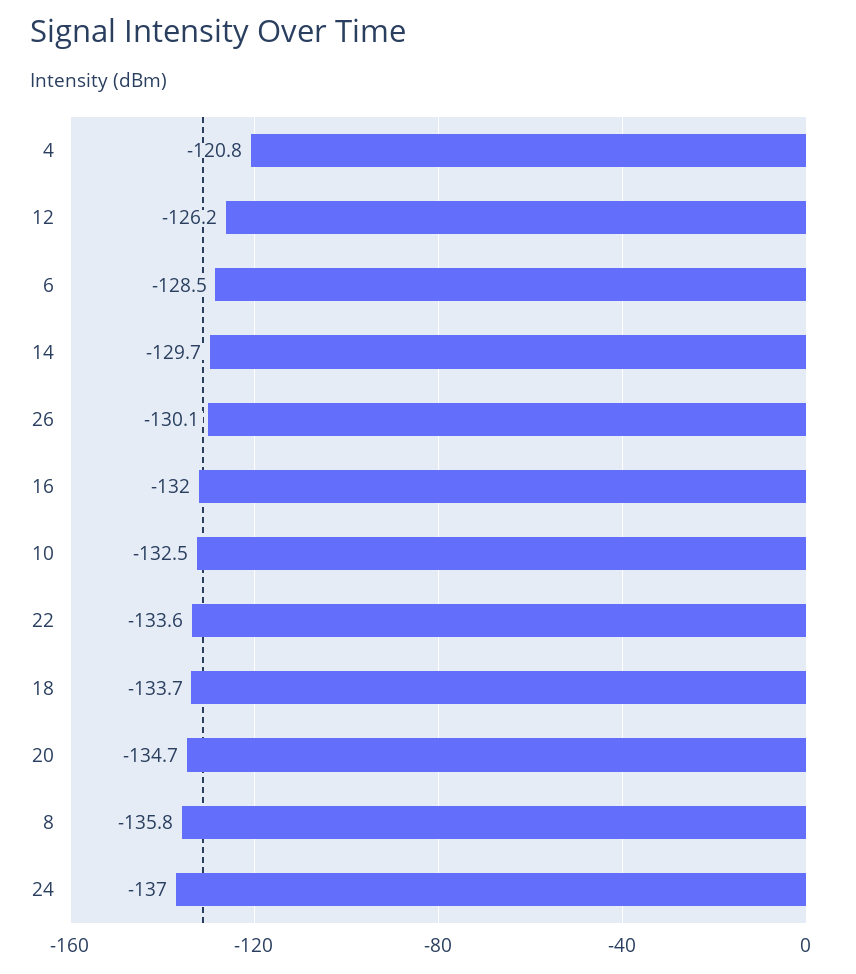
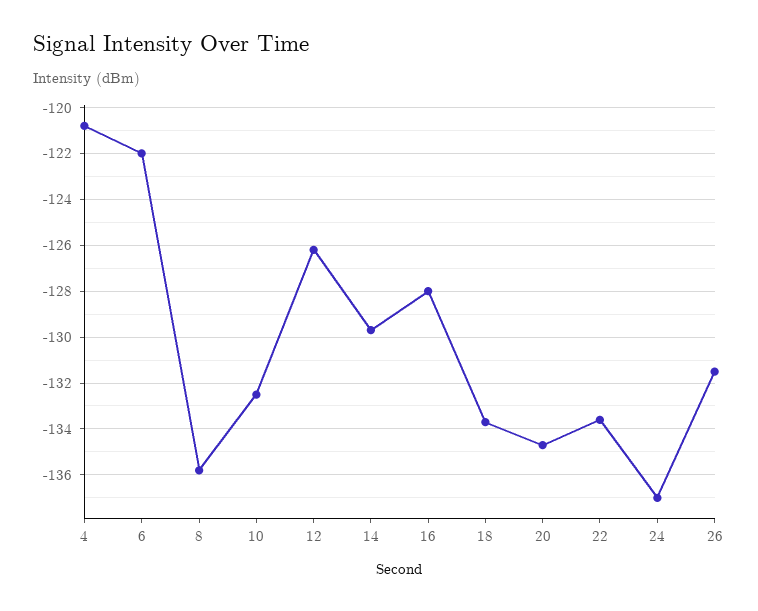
6: -128.5 -> -122
26: -130.1 -> -131.5
16: -132 -> -128

